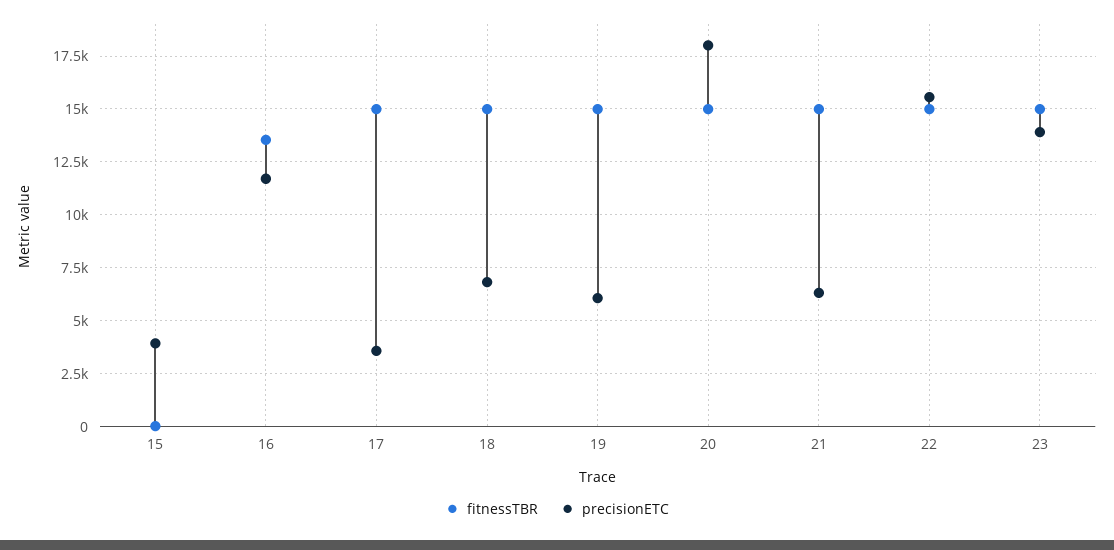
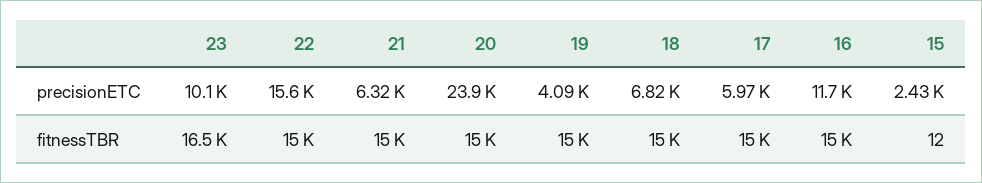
precisionETC, 15: 4000 -> 2430
fitnessTBR, 16: 13500 -> 15000
precisionETC, 17: 3500 -> 5970
precisionETC, 19: 6000 -> 4090
precisionETC, 20: 18000 -> 23900
fitnessTBR, 23: 15000 -> 16500
precisionETC, 23: 14000 -> 10100

